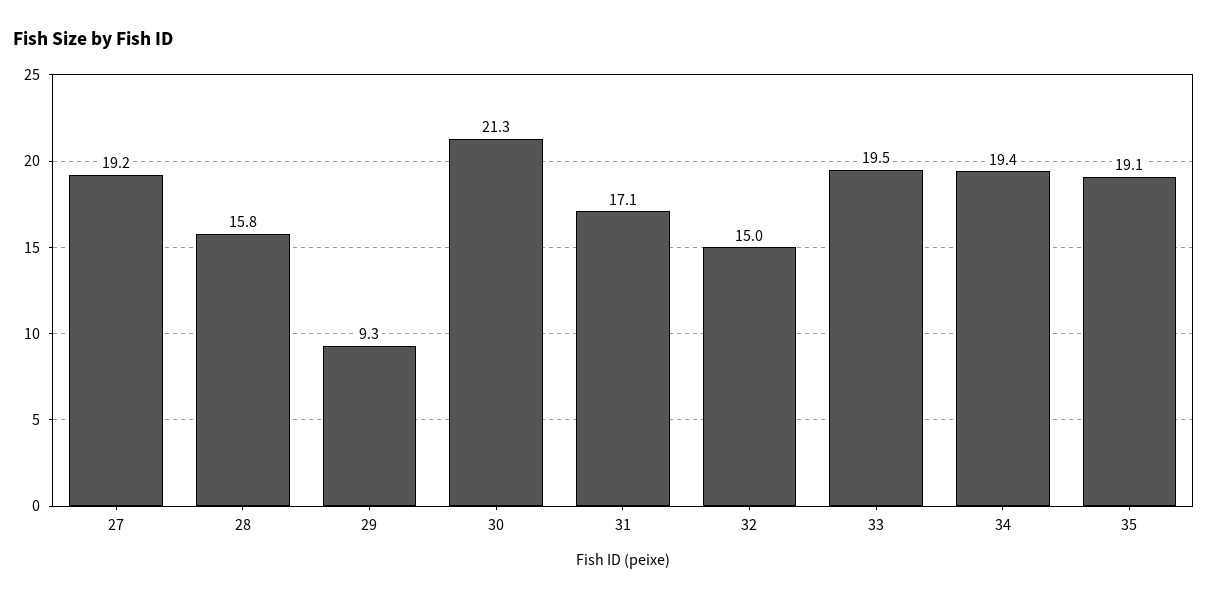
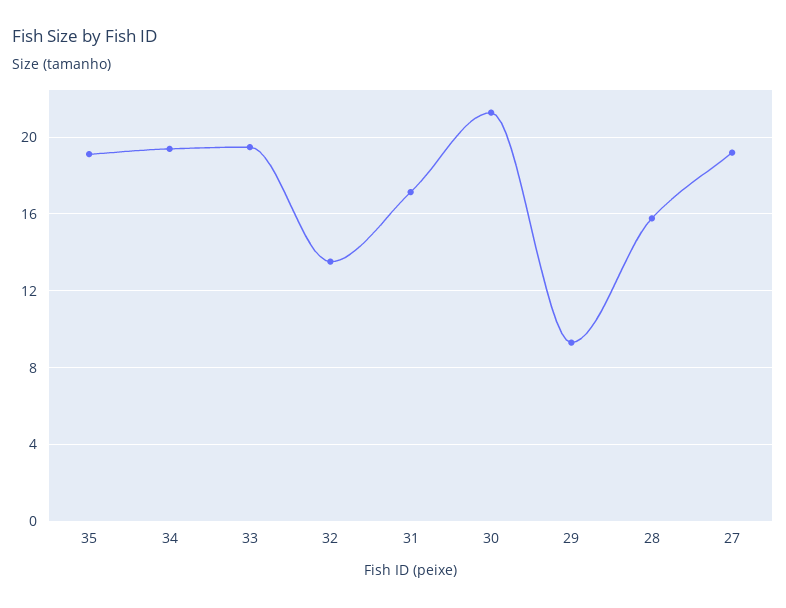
32: 15 -> 13.5

